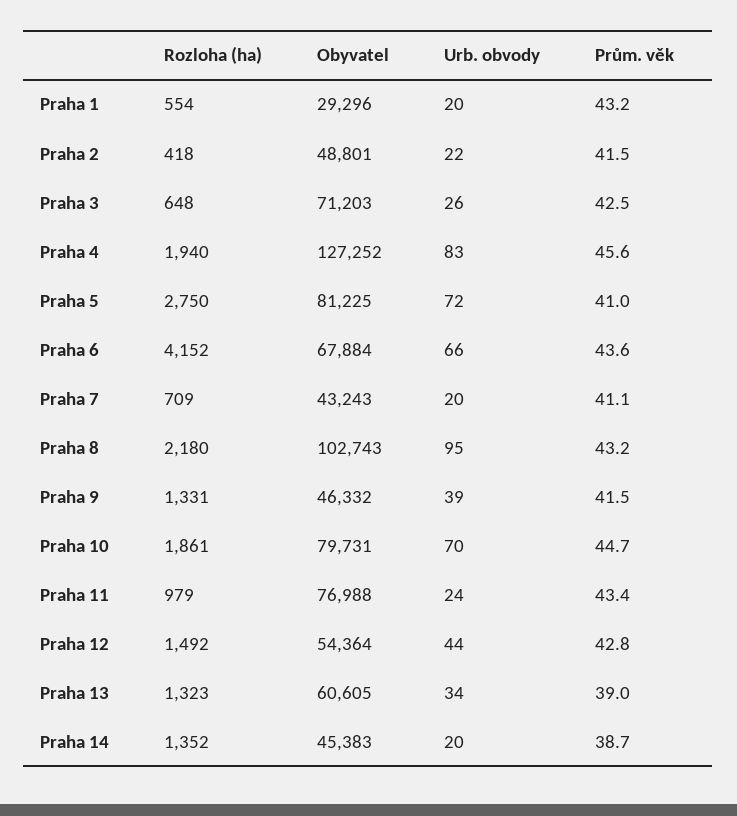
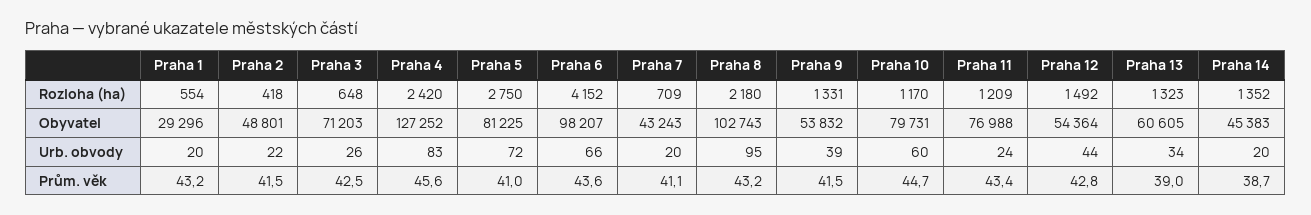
Rozloha (ha), Praha 4: 1940 -> 2420
Obyvatel, Praha 6: 67884 -> 98207
Obyvatel, Praha 9: 46332 -> 53832
Rozloha (ha), Praha 10: 1861 -> 1170
Urb. obvody, Praha 10: 70 -> 60
Rozloha (ha), Praha 11: 979 -> 1209

